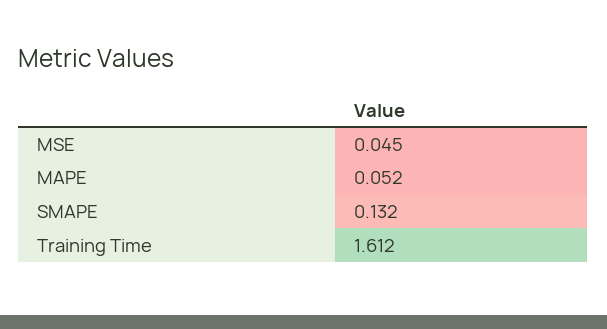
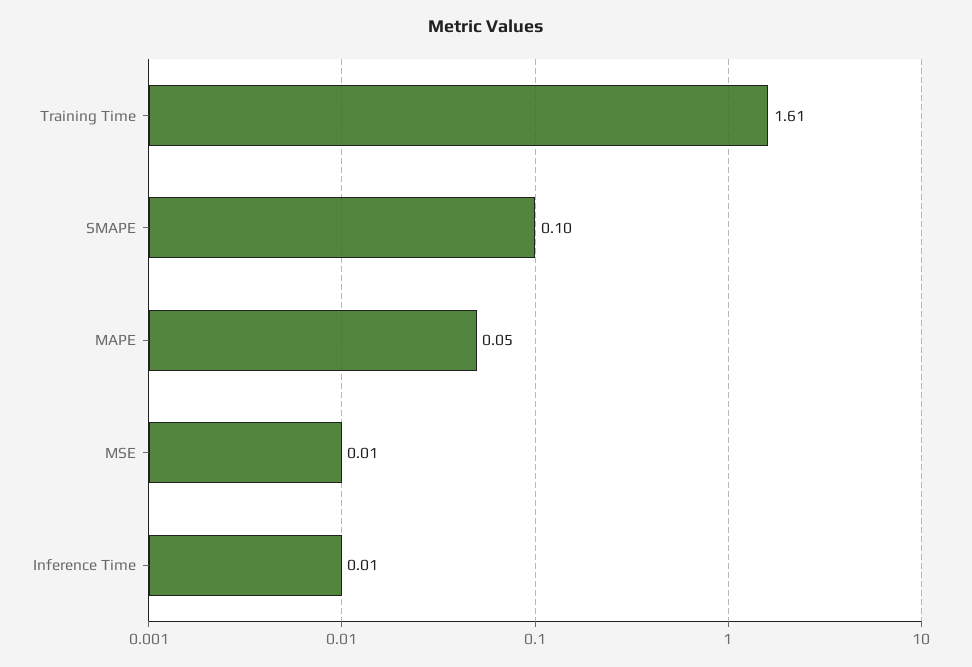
MSE: 0.045 -> 0.01
SMAPE: 0.132 -> 0.1
Inference Time: none -> 0.01

